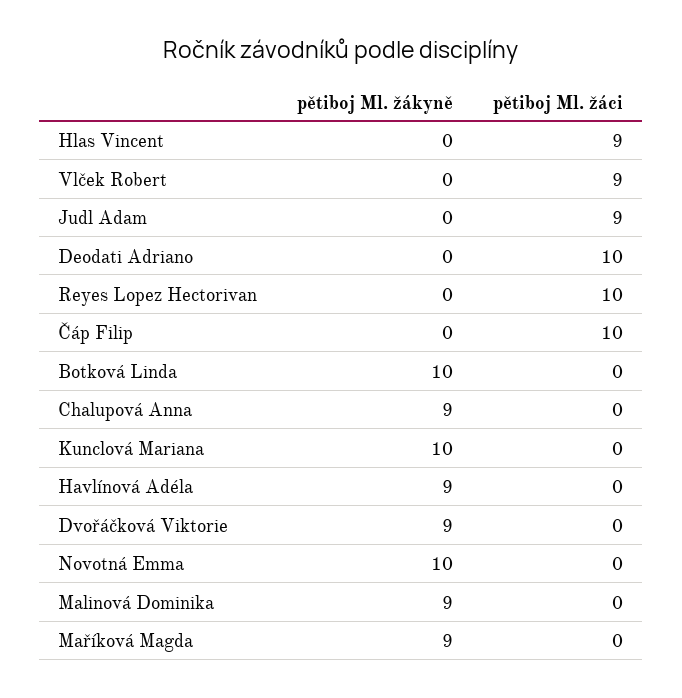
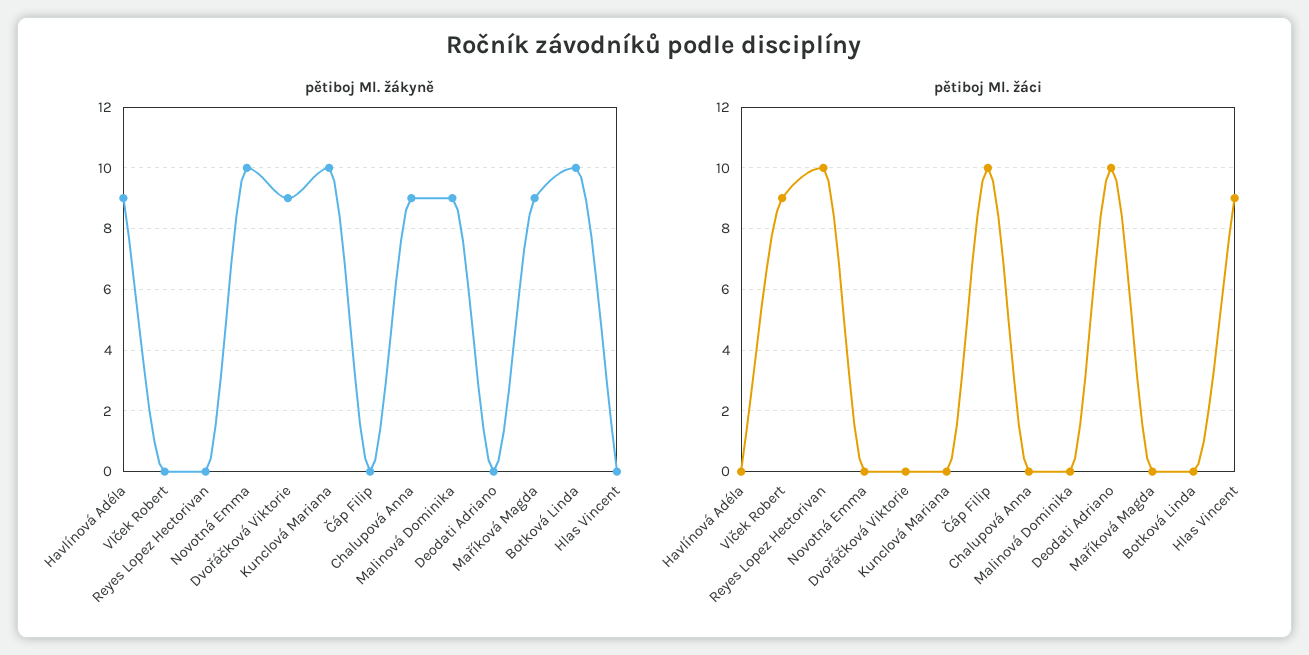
pětiboj Ml. žákyně, Judl Adam: 0 -> none
pětiboj Ml. žáci, Judl Adam: 9 -> none

